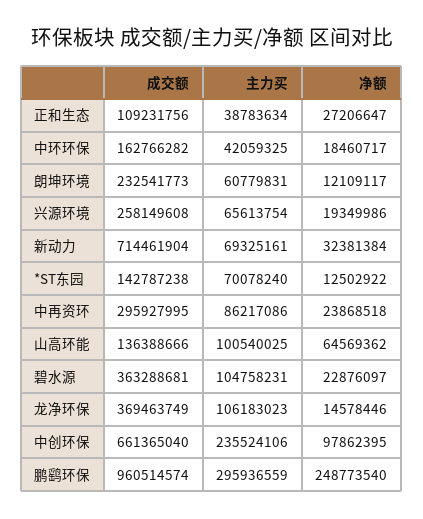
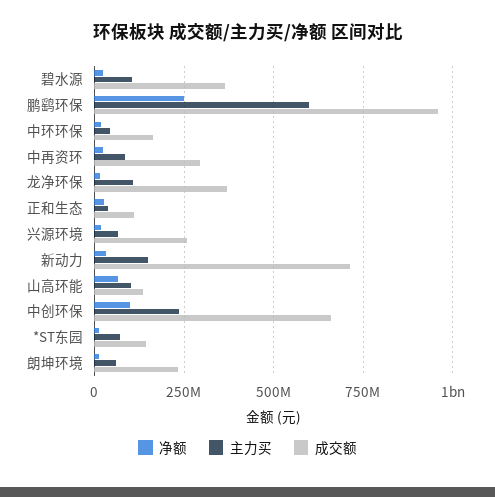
主力买, 新动力: 69325161 -> 150000000
主力买, 鹏鹞环保: 295936559 -> 600000000

